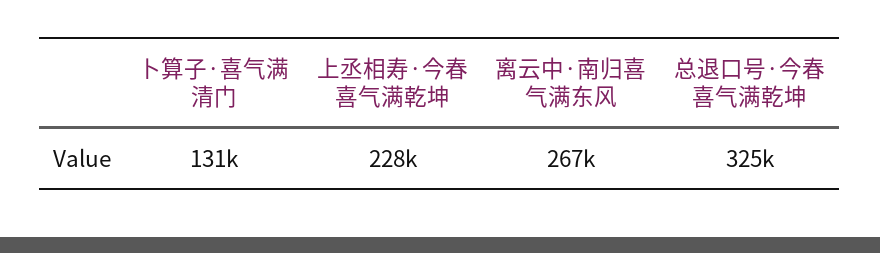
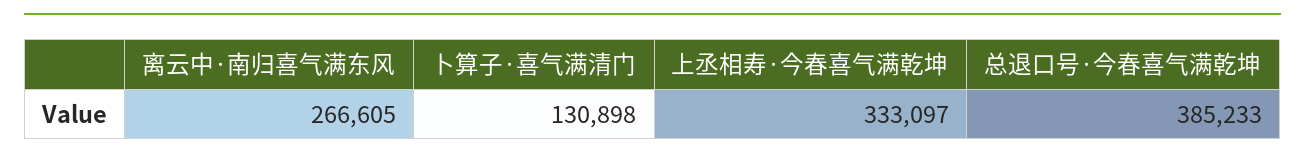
上丞相寿·今春喜气满乾坤: 228000 -> 333097
总退口号·今春喜气满乾坤: 325000 -> 385233

